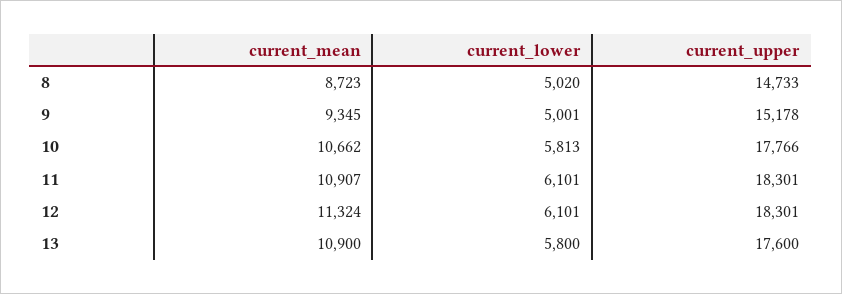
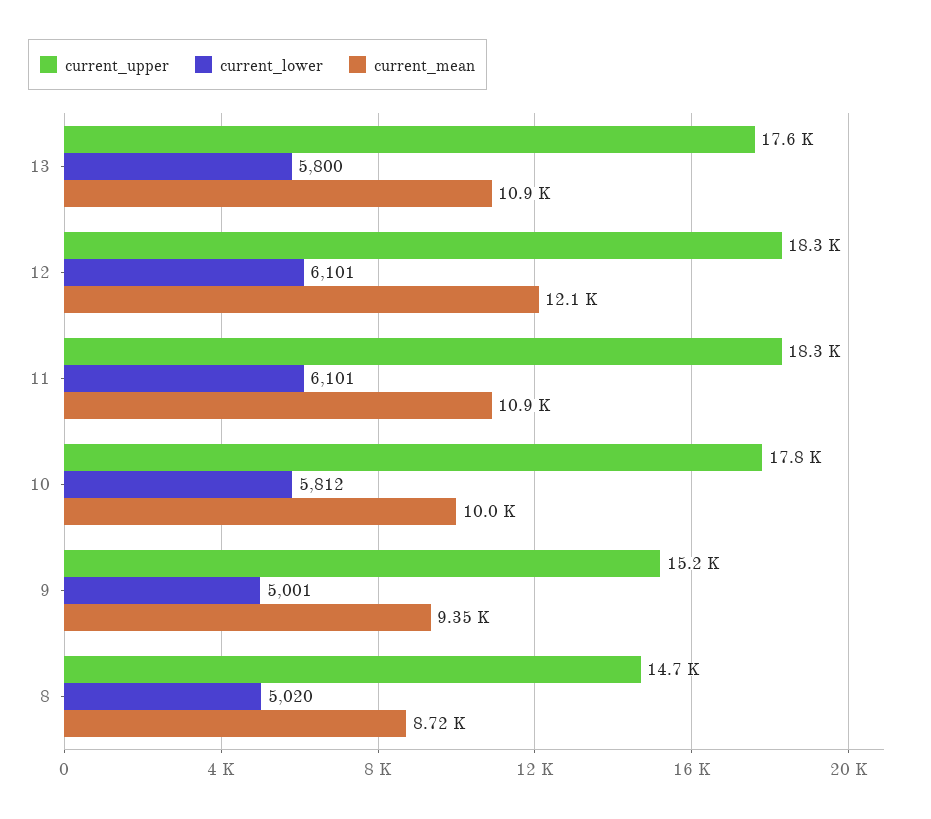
current_mean, 10: 10662 -> 10000
current_lower, 10: 5813 -> 5812
current_mean, 12: 11324 -> 12100

